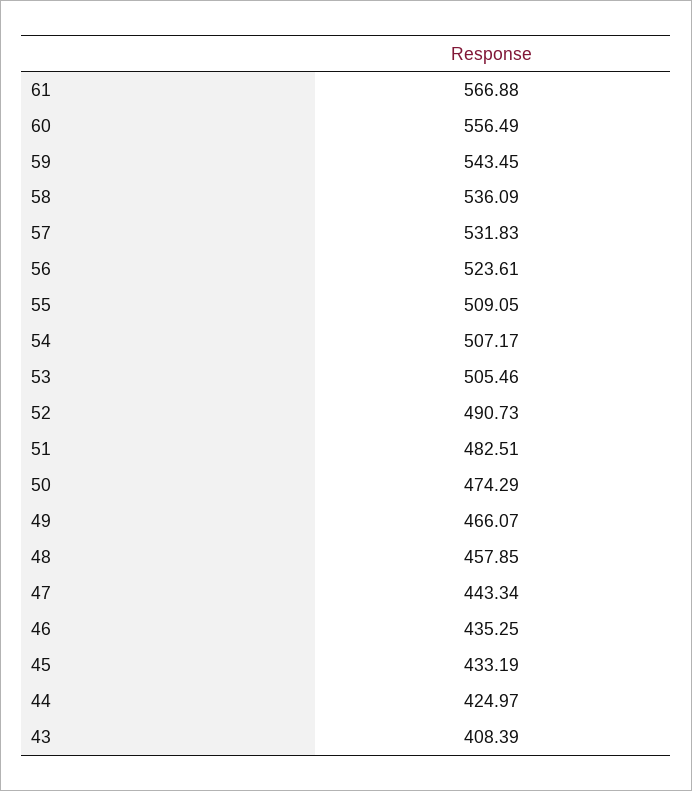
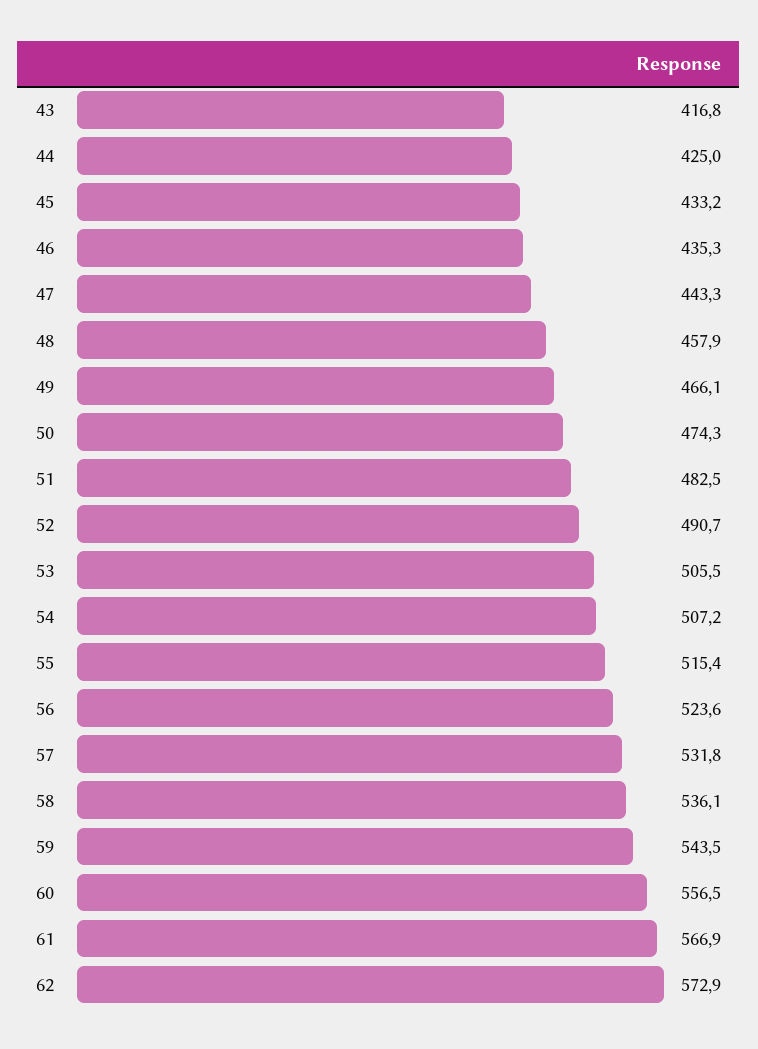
55: 509.05 -> 515.4
43: 408.39 -> 416.8
62: none -> 572.9

